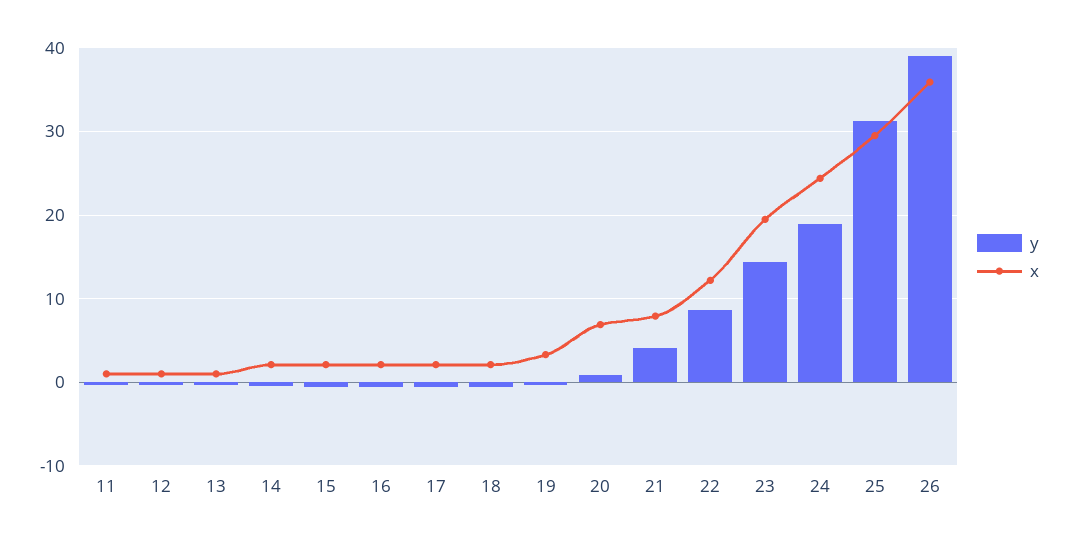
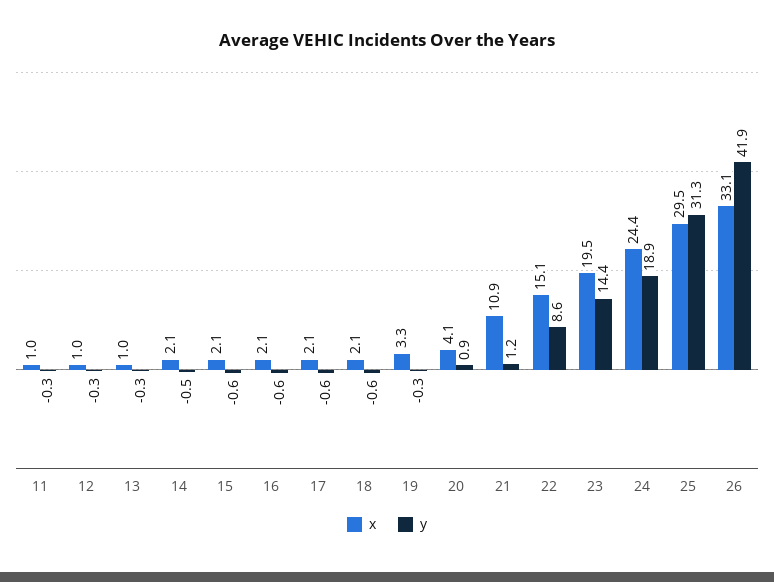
x, 20: 7 -> 4.1
y, 21: 4 -> 1.2
x, 21: 8 -> 10.9
x, 22: 12 -> 15.1
y, 26: 39 -> 41.9
x, 26: 36 -> 33.1

